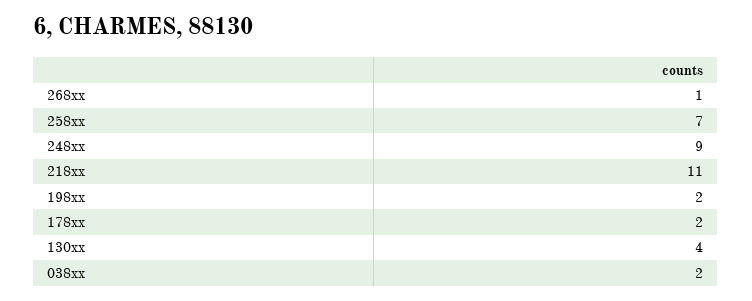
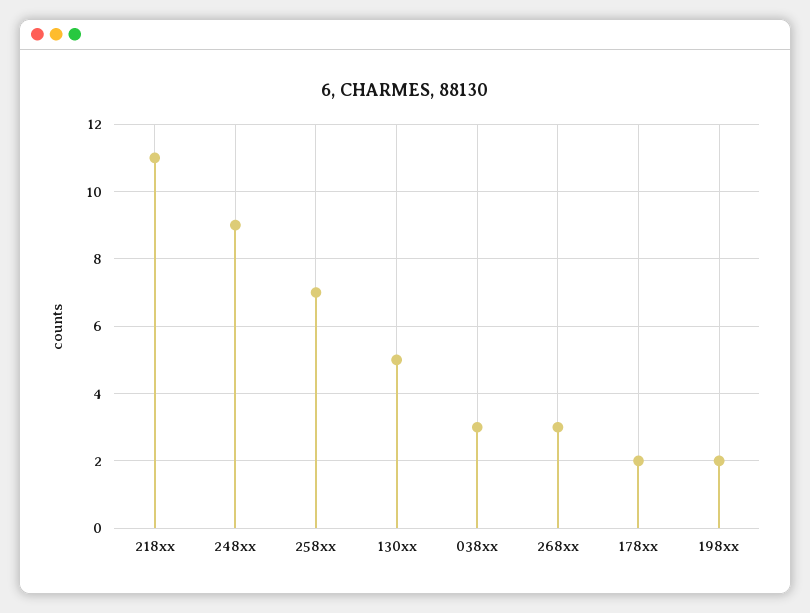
268xx: 1 -> 3
130xx: 4 -> 5
038xx: 2 -> 3

